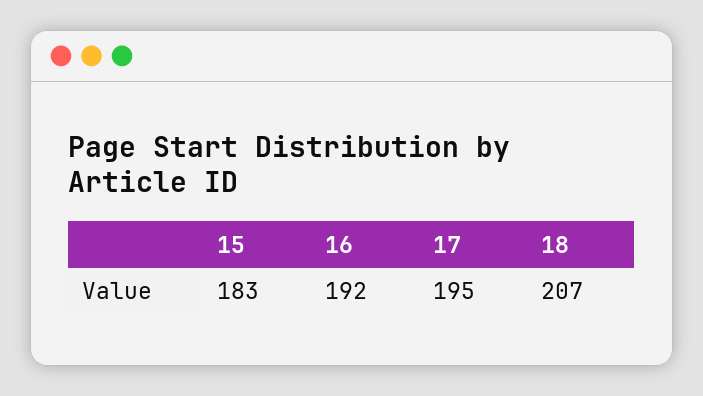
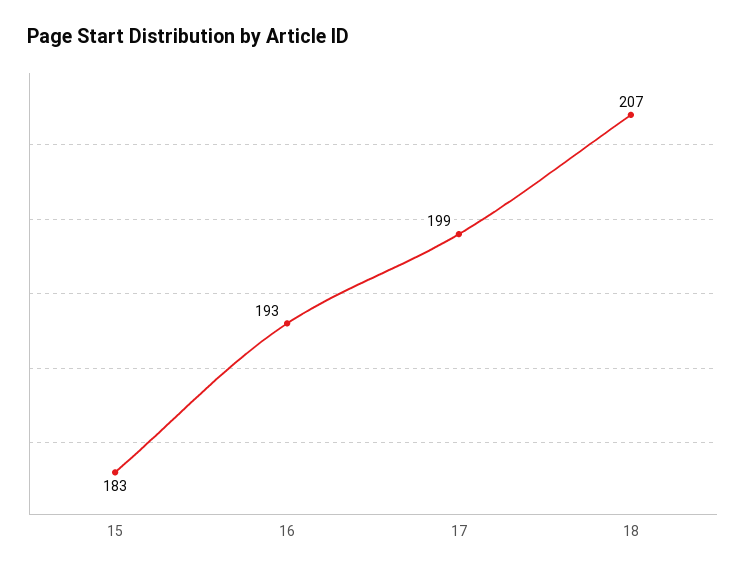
16: 192 -> 193
17: 195 -> 199

